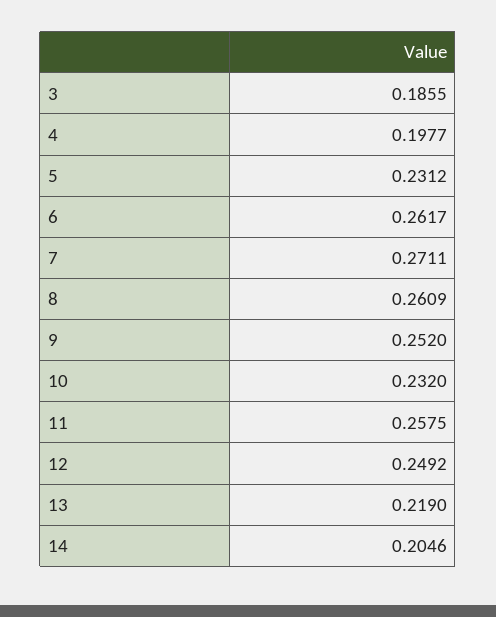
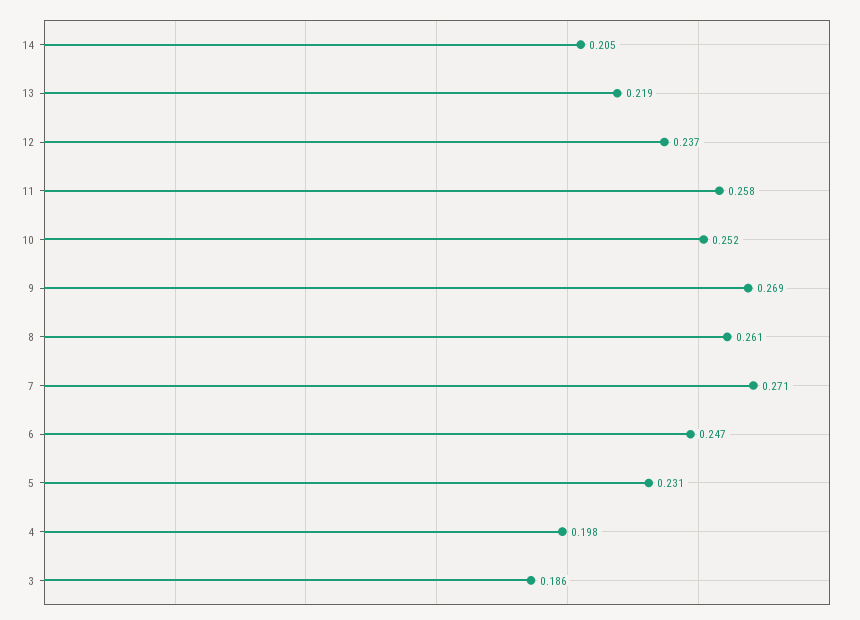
6: 0.2617 -> 0.247
9: 0.252 -> 0.269
10: 0.232 -> 0.252
12: 0.2492 -> 0.237

